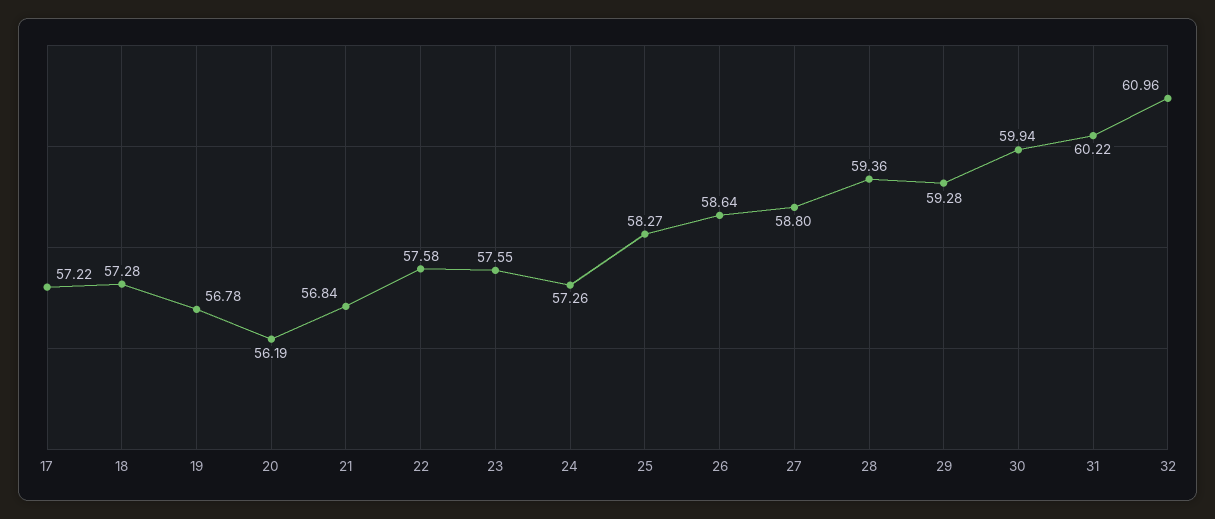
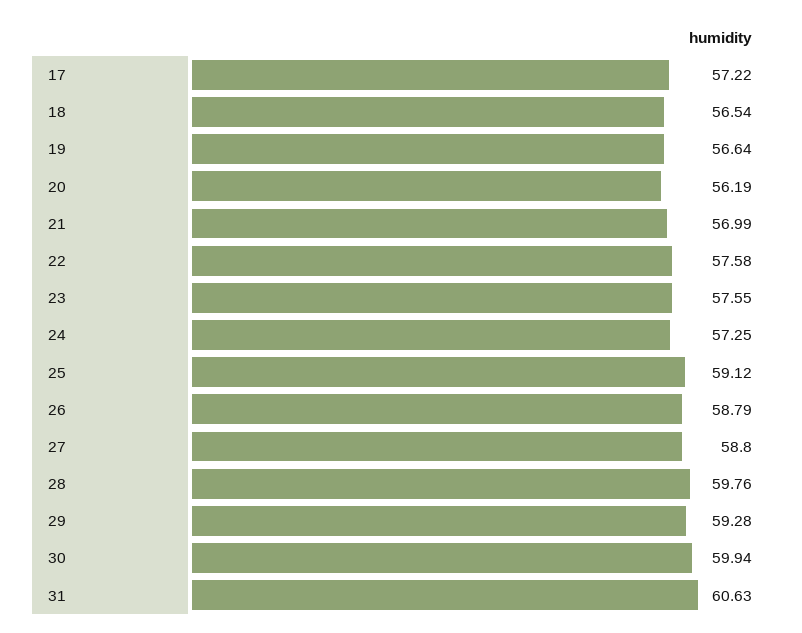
18: 57.28 -> 56.54
19: 56.78 -> 56.64
21: 56.84 -> 56.99
24: 57.26 -> 57.25
25: 58.27 -> 59.12
26: 58.64 -> 58.79
28: 59.36 -> 59.76
31: 60.22 -> 60.63
32: 60.96 -> none

